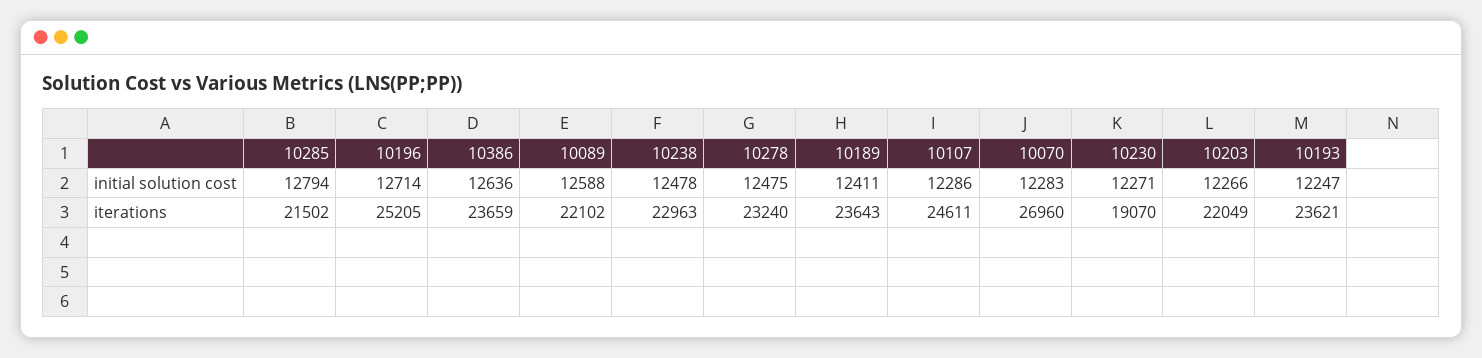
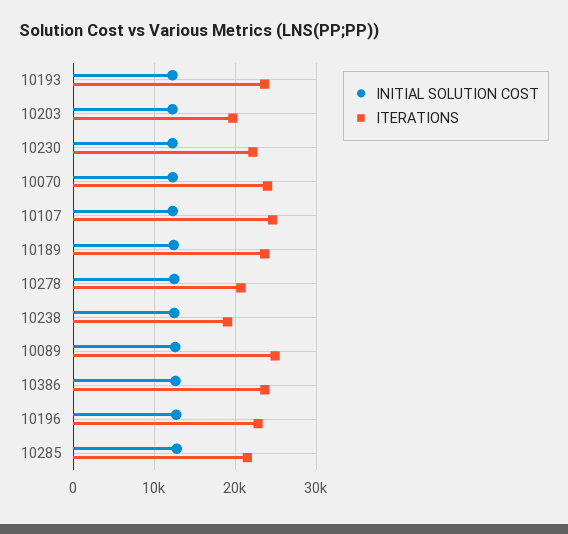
iterations, 10196: 25205 -> 23000
iterations, 10089: 22102 -> 25000
iterations, 10238: 22963 -> 19000
iterations, 10278: 23240 -> 21000
iterations, 10070: 26960 -> 24000
iterations, 10230: 19070 -> 22000
iterations, 10203: 22049 -> 20000

